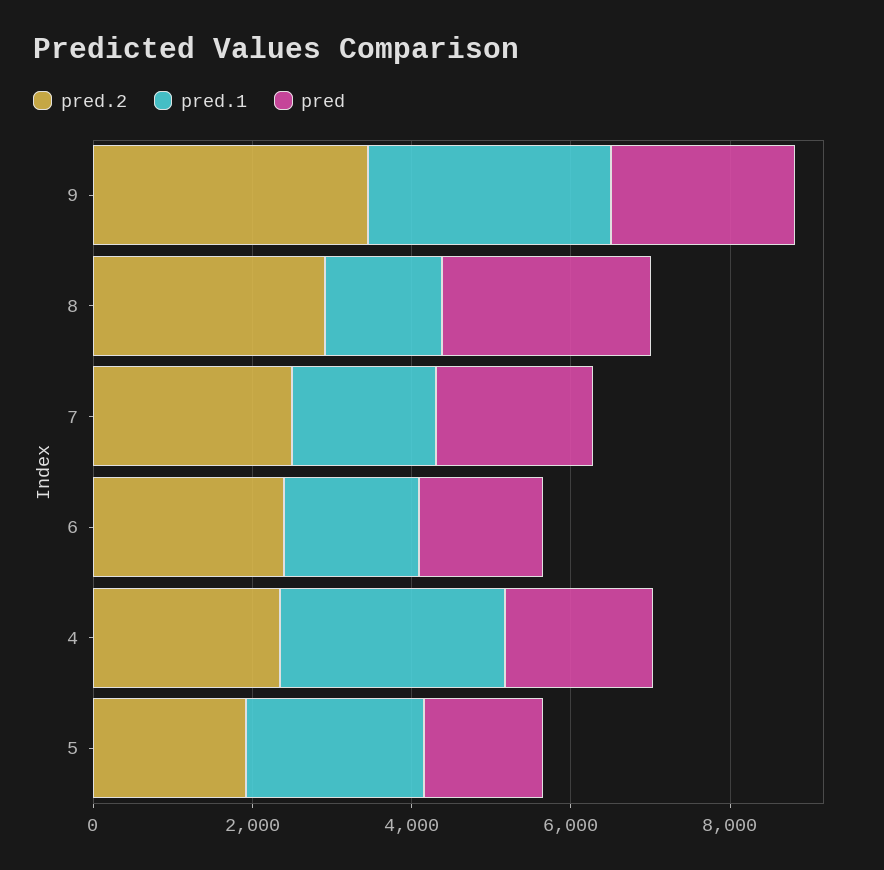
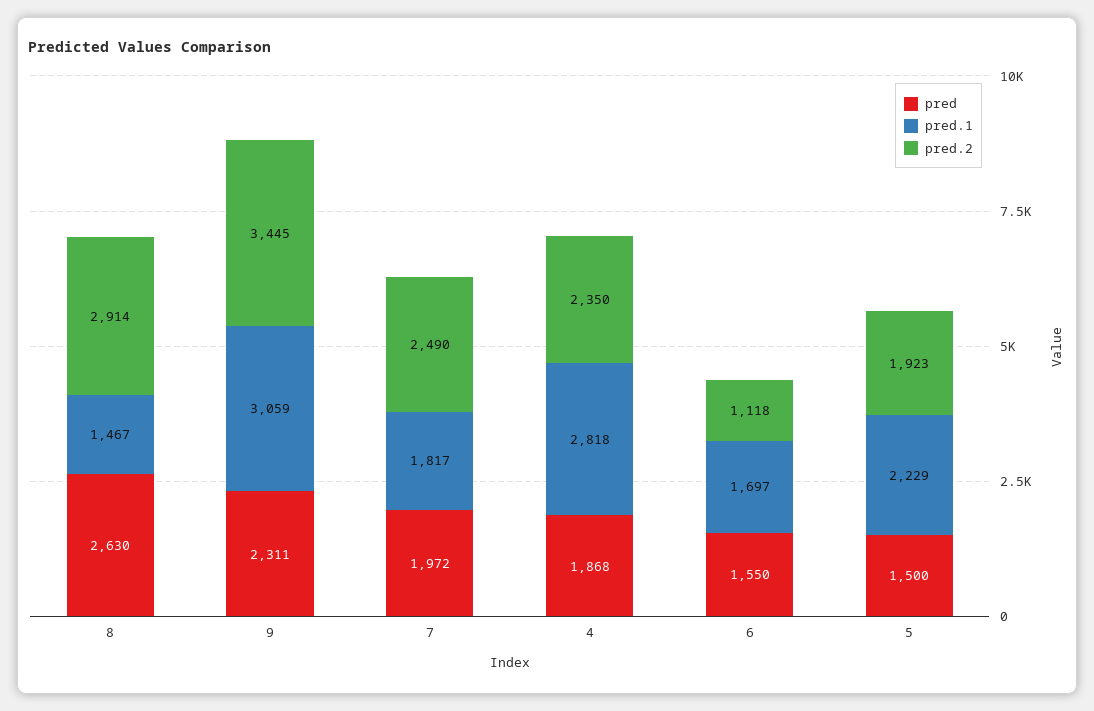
pred.2, 6: 2500 -> 1118

